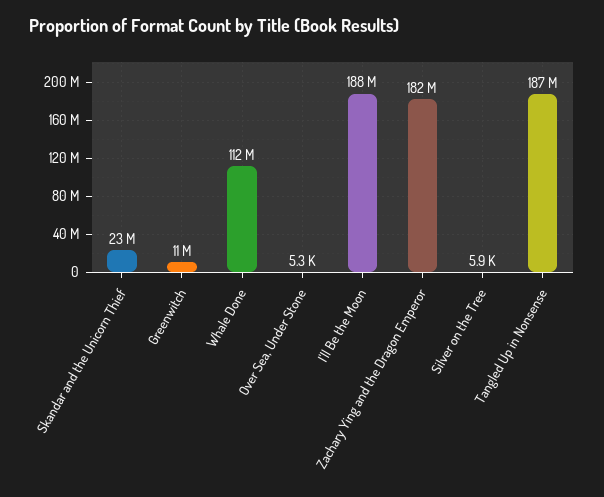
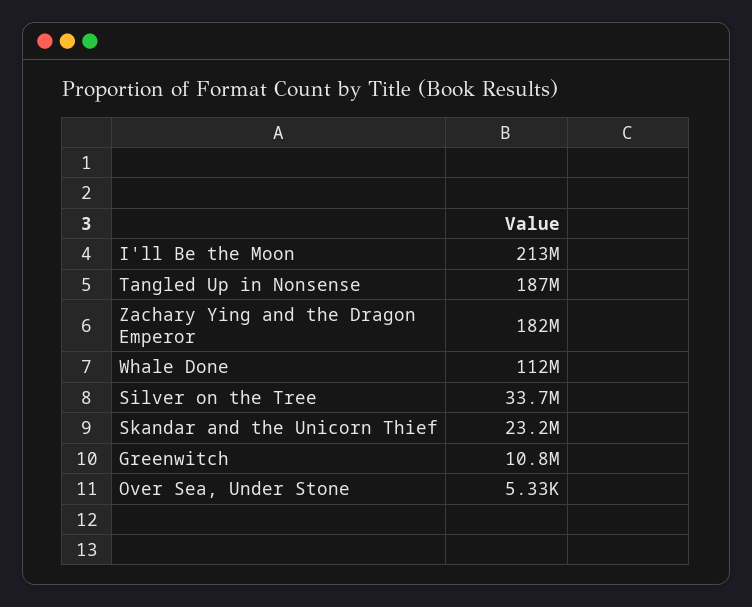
I'll Be the Moon: 188000000 -> 213000000
Silver on the Tree: 5900 -> 33700000

